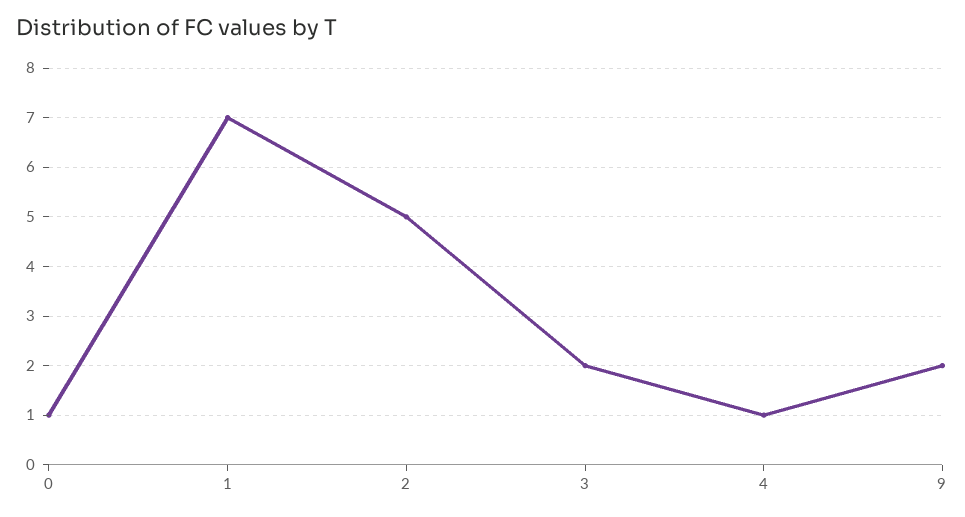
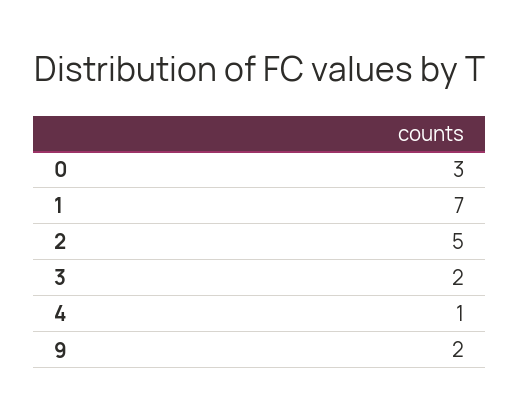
0: 1 -> 3

